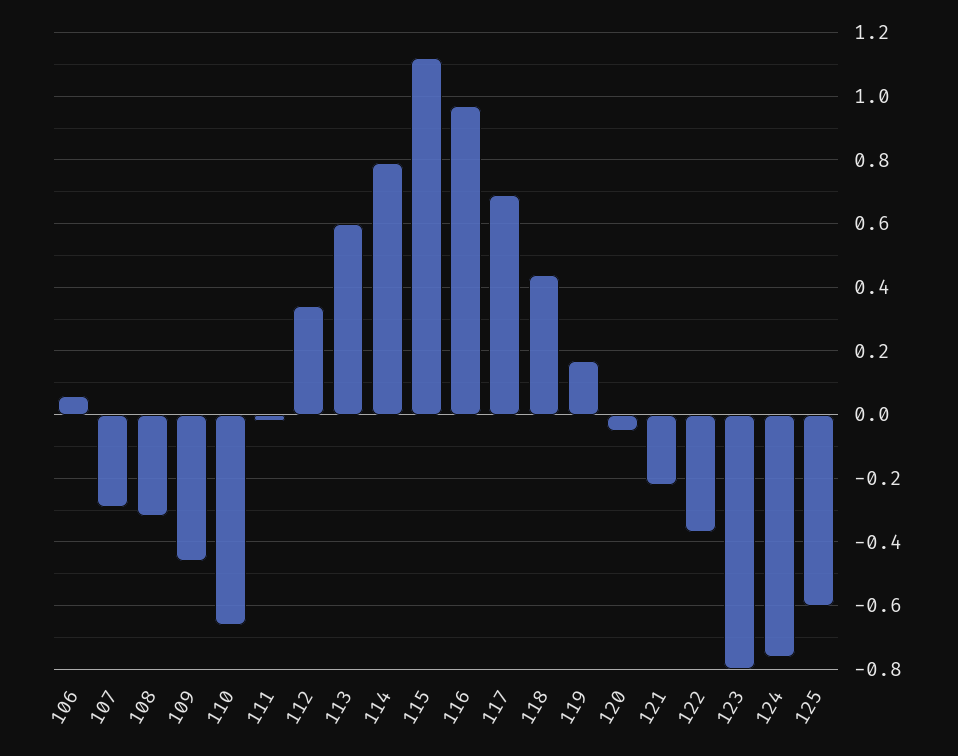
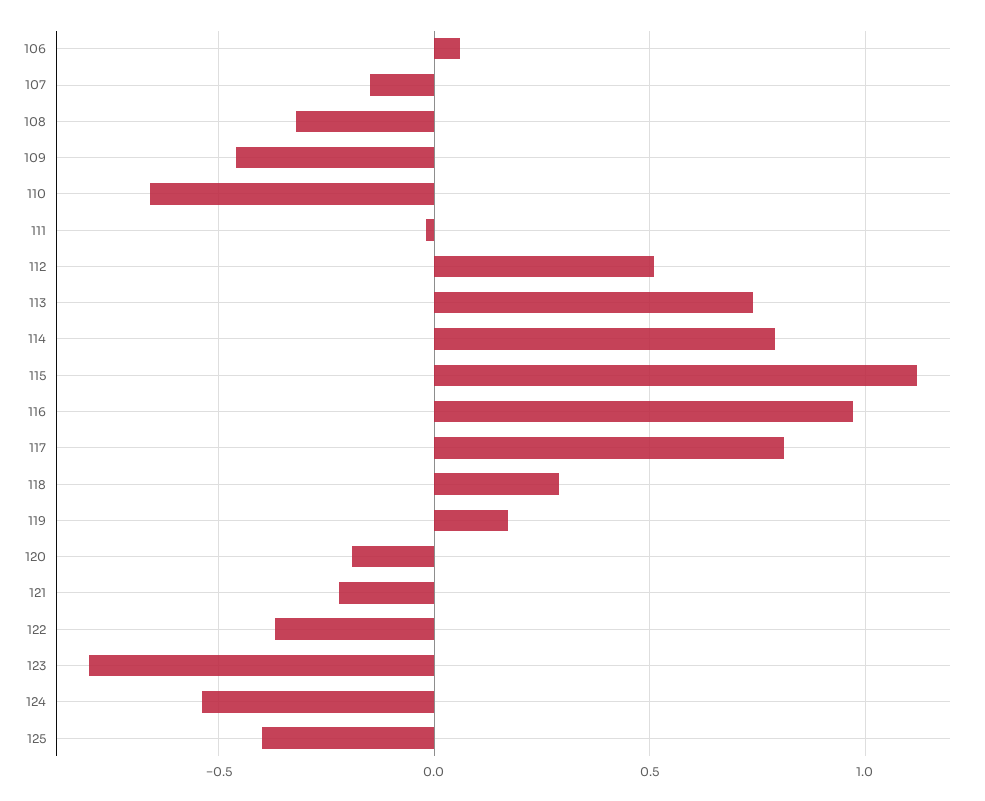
107: -0.3 -> -0.15
112: 0.35 -> 0.5
113: 0.6 -> 0.75
117: 0.7 -> 0.8
118: 0.45 -> 0.3
120: -0.05 -> -0.2
124: -0.75 -> -0.55
125: -0.6 -> -0.4

